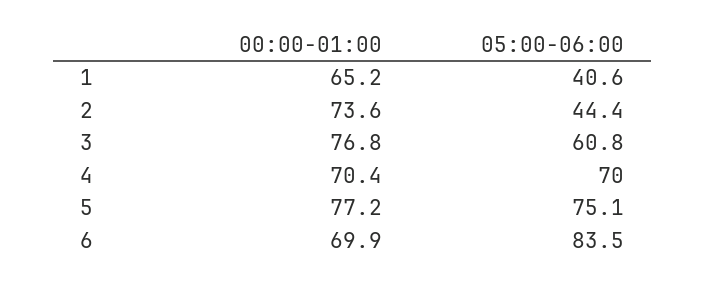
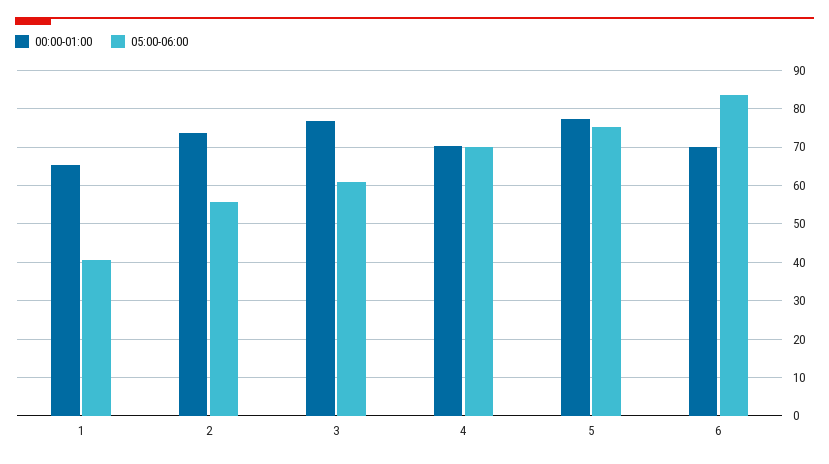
05:00-06:00, 2: 44.4 -> 56

